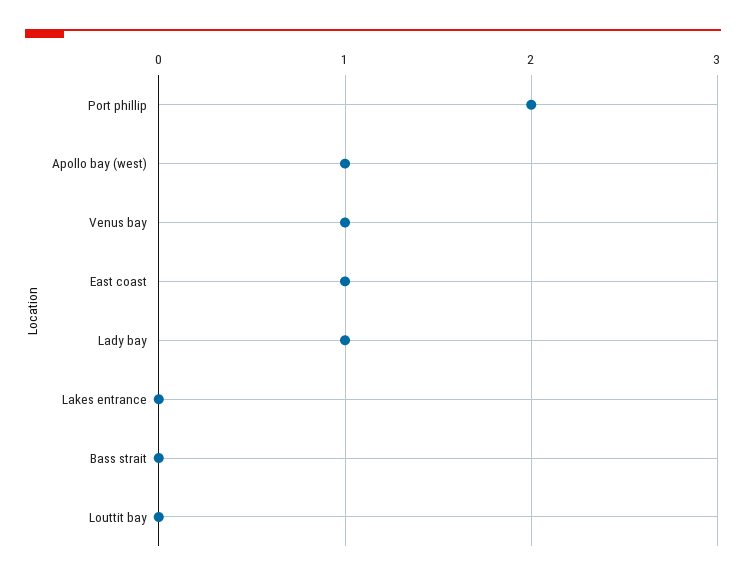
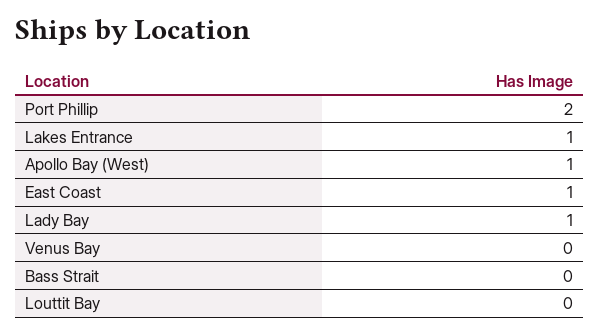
Venus bay: 1 -> 0
Lakes entrance: 0 -> 1

